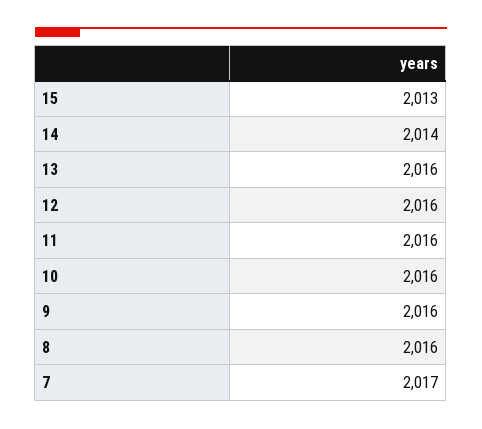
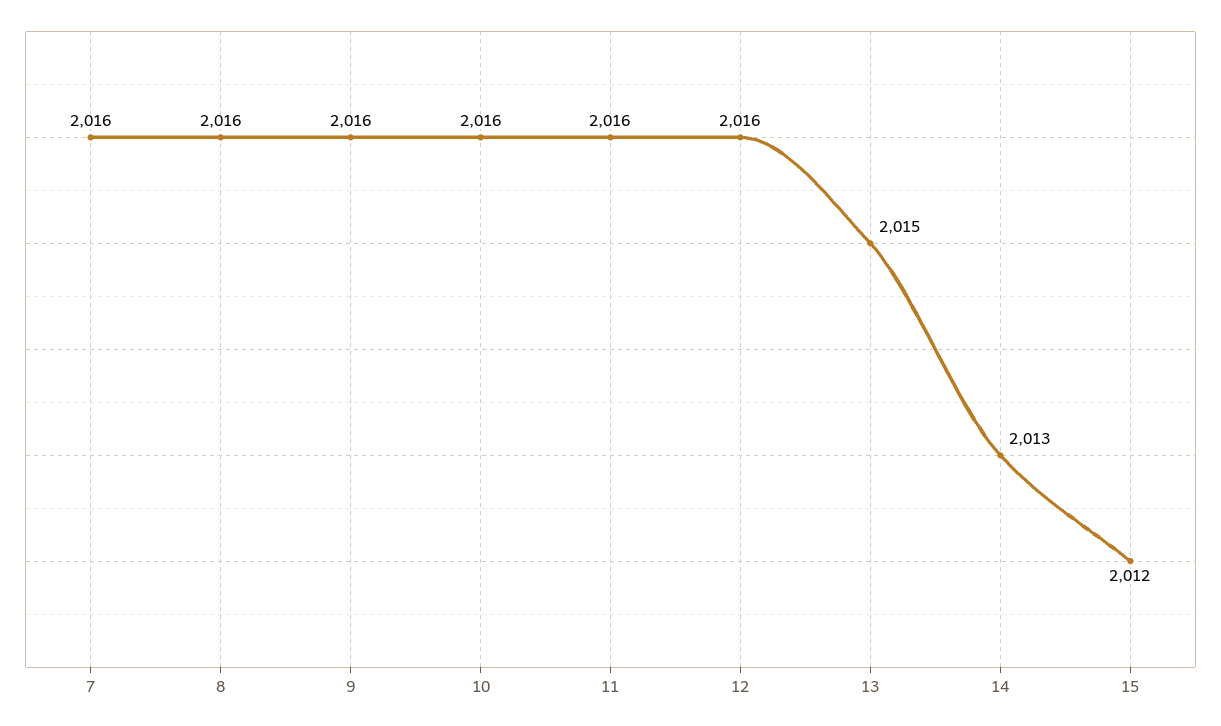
15: 2013 -> 2012
14: 2014 -> 2013
13: 2016 -> 2015
7: 2017 -> 2016

